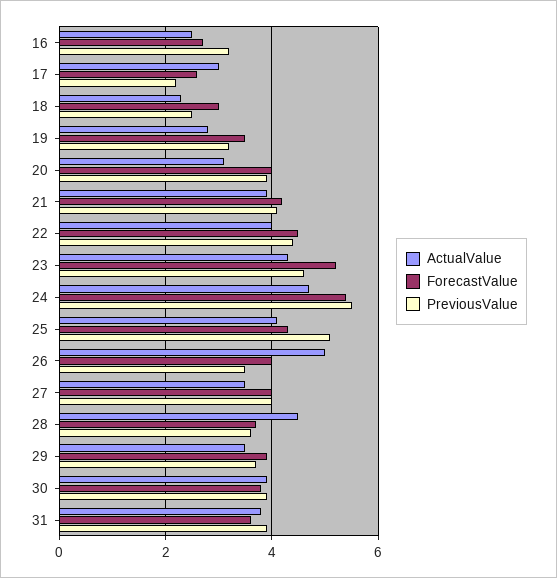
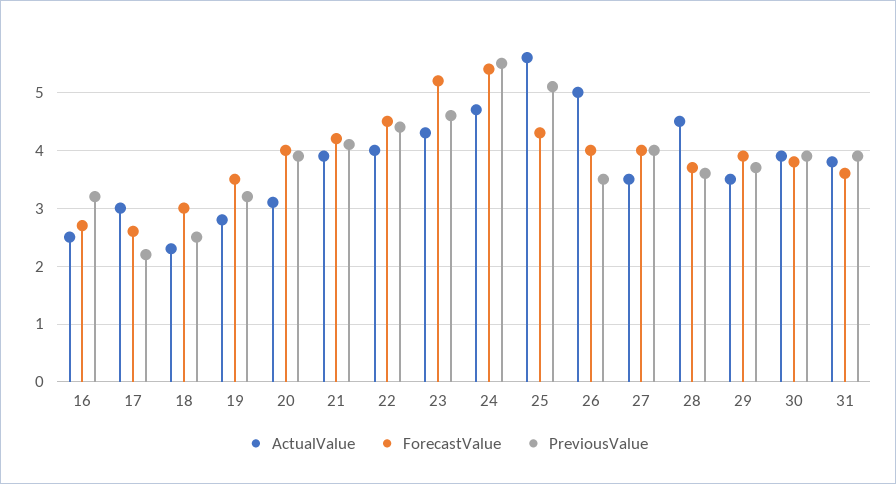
ActualValue, 25: 4 -> 5.5

